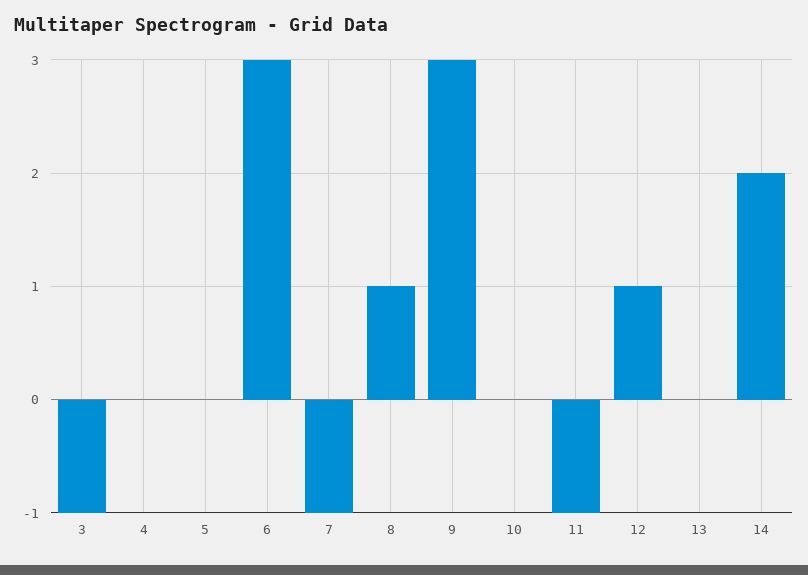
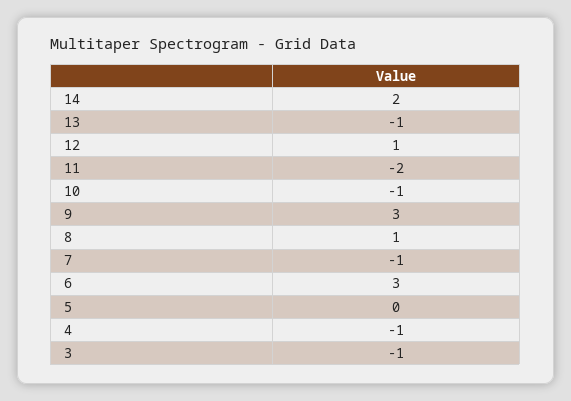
4: 0 -> -1
10: 0 -> -1
11: -1 -> -2
13: 0 -> -1

